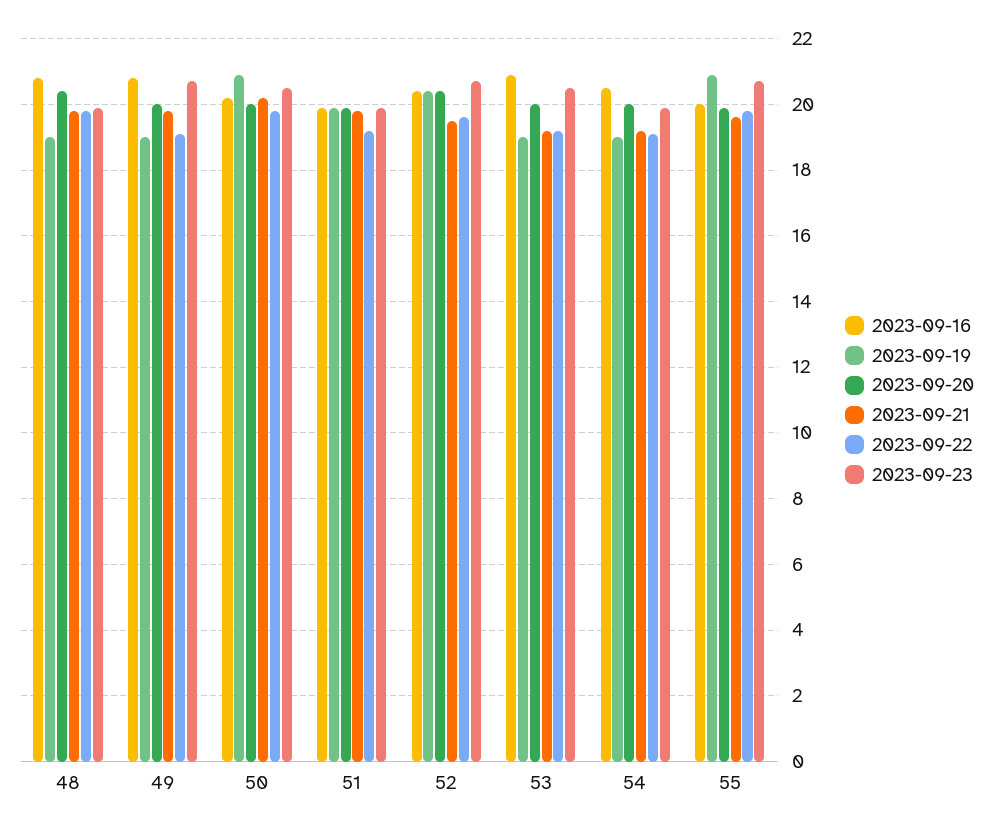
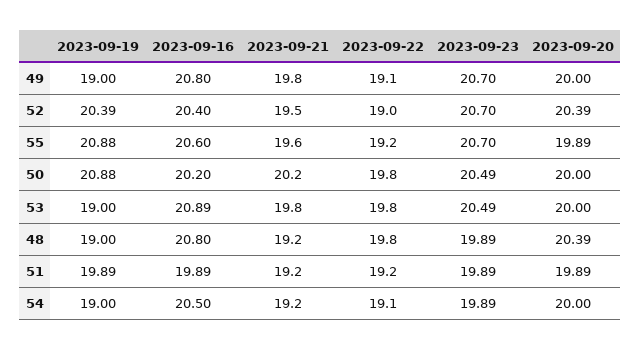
2023-09-21, 48: 19.8 -> 19.2
2023-09-21, 51: 19.8 -> 19.2
2023-09-22, 52: 19.6 -> 19
2023-09-21, 53: 19.2 -> 19.8
2023-09-22, 53: 19.2 -> 19.8
2023-09-16, 55: 20 -> 20.6
2023-09-22, 55: 19.8 -> 19.2

